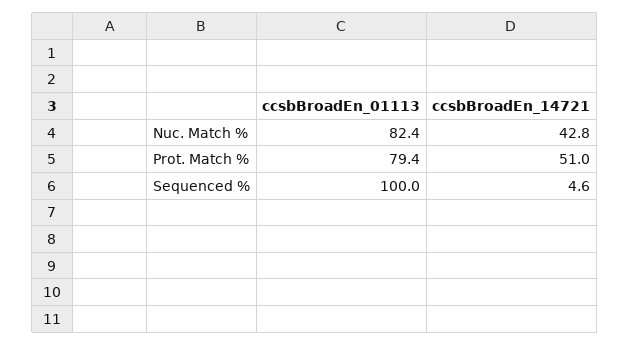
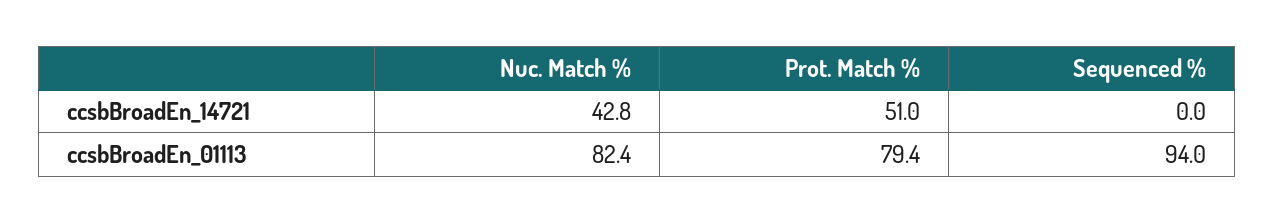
ccsbBroadEn_01113, Sequenced %: 100 -> 94
ccsbBroadEn_14721, Sequenced %: 4.6 -> 0

